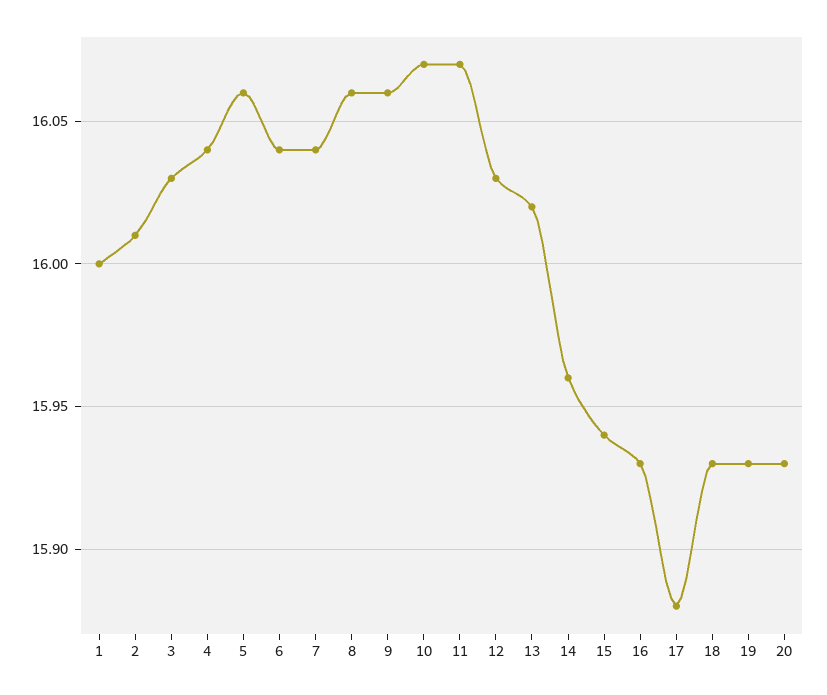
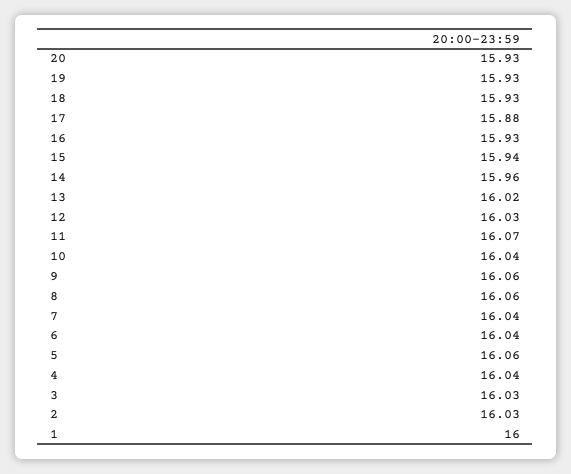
2: 16.01 -> 16.03
10: 16.07 -> 16.04

